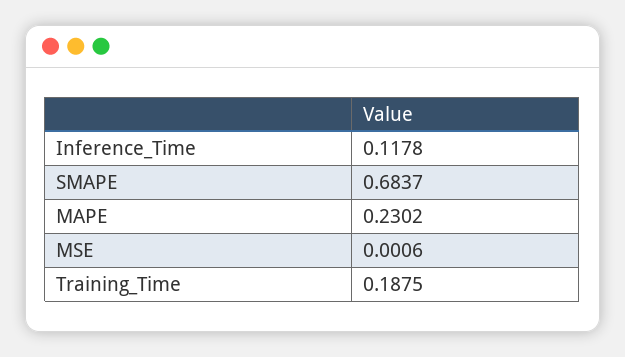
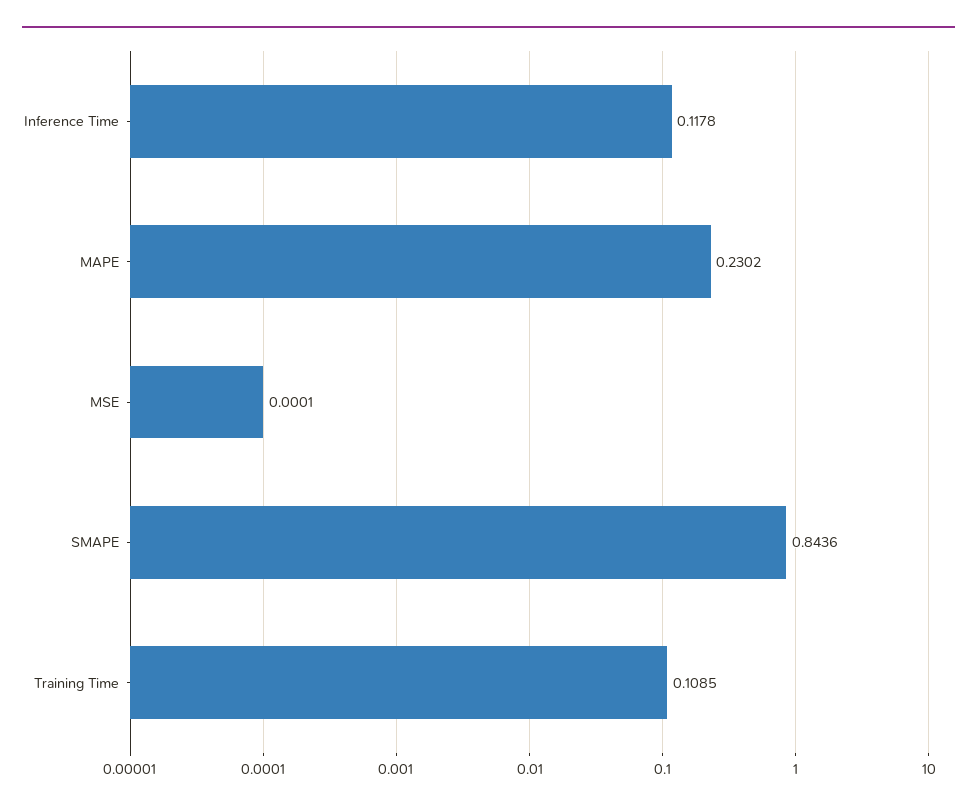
SMAPE: 0.6837 -> 0.8436
MSE: 0.0006 -> 0.0001
Training_Time: 0.1875 -> 0.1085

